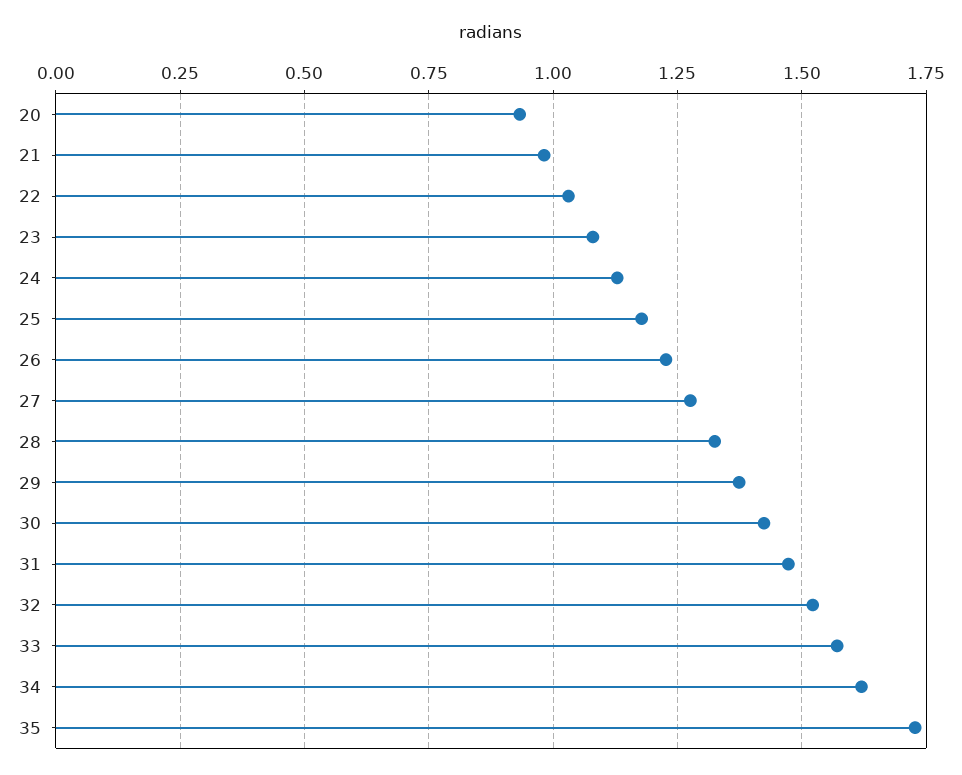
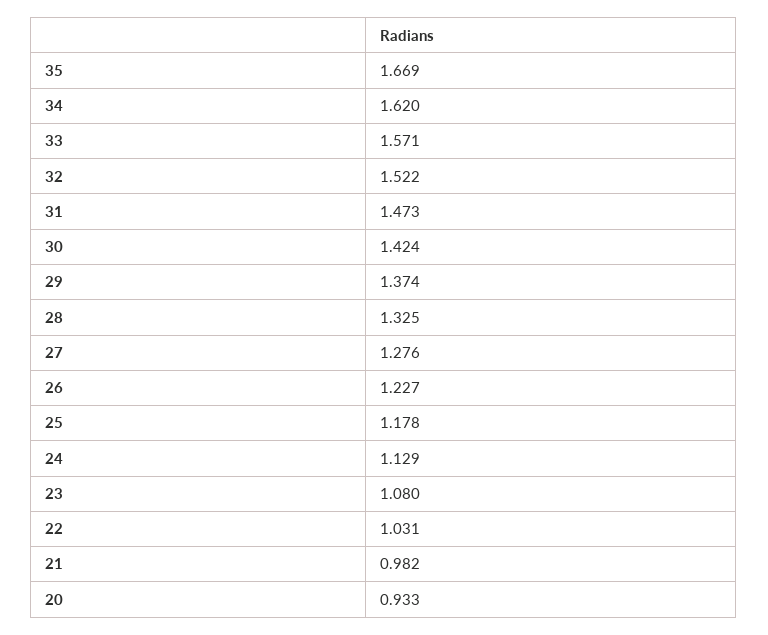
35: 1.725 -> 1.669

